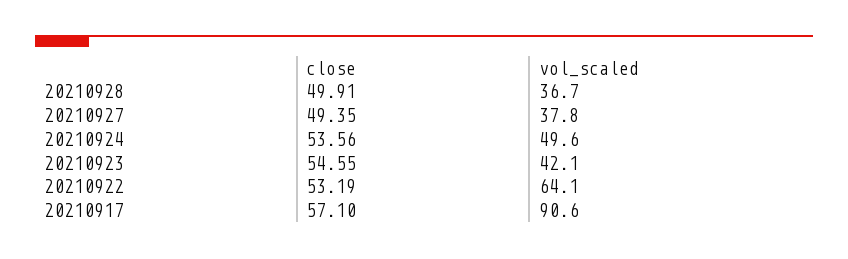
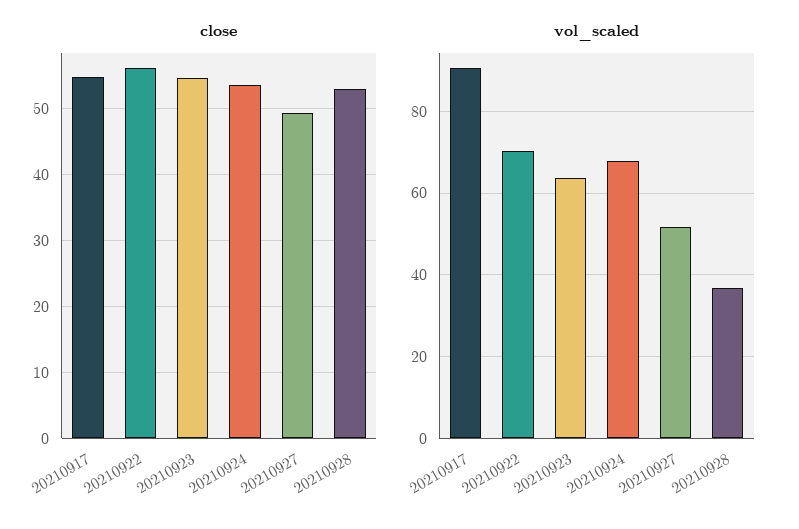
close, 20210928: 49.91 -> 53
vol_scaled, 20210927: 37.8 -> 52
vol_scaled, 20210924: 49.6 -> 68
vol_scaled, 20210923: 42.1 -> 64
close, 20210922: 53.19 -> 56
vol_scaled, 20210922: 64.1 -> 70
close, 20210917: 57.1 -> 55

